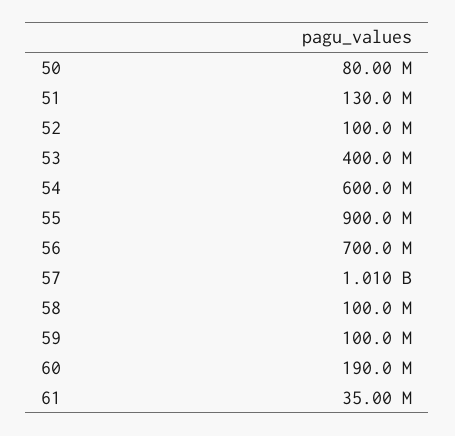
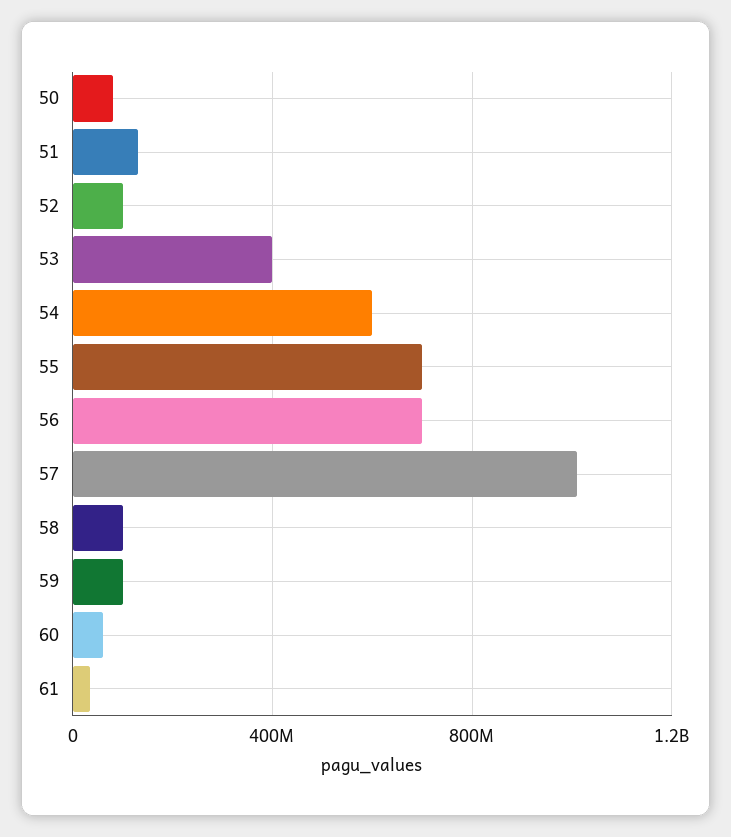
55: 900000000 -> 700000000
60: 190000000 -> 50000000

